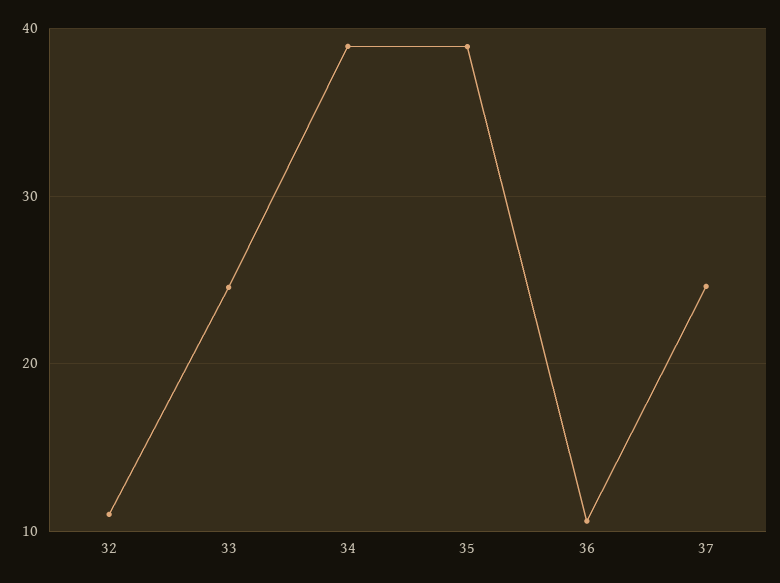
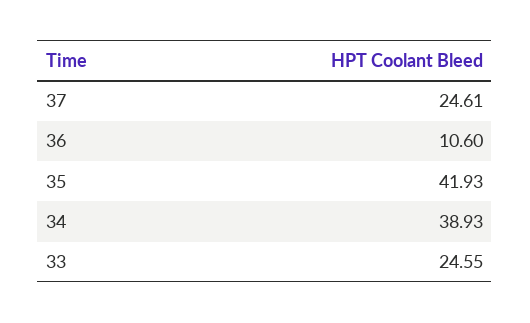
32: 11 -> none
35: 39 -> 41.93

